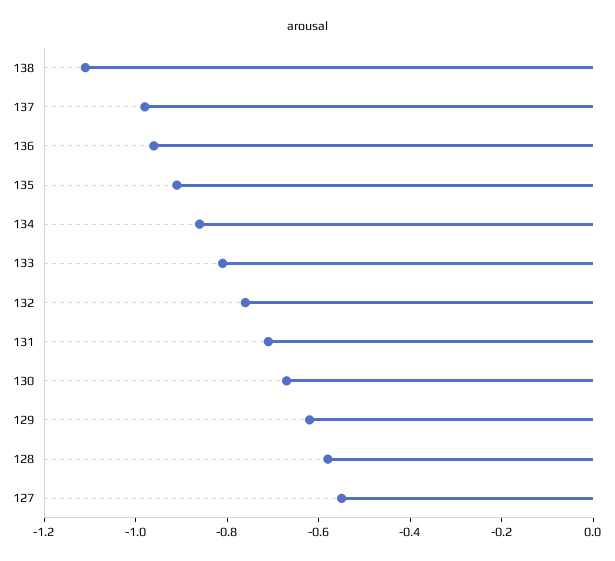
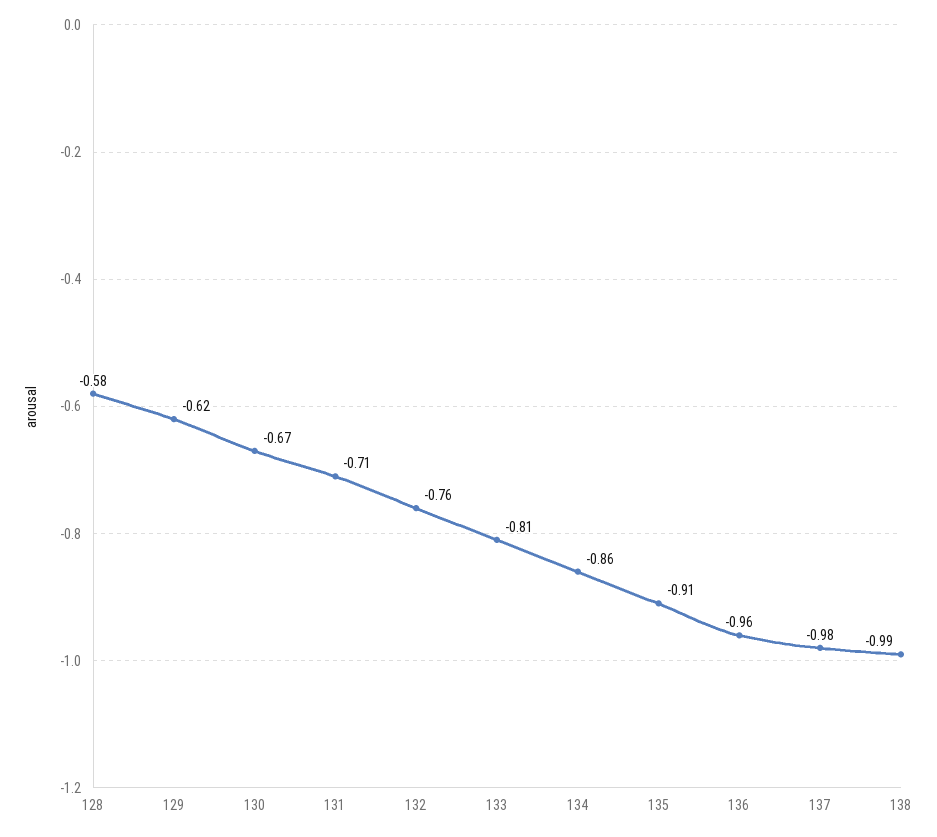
138: -1.1 -> -0.99
127: -0.55 -> none

